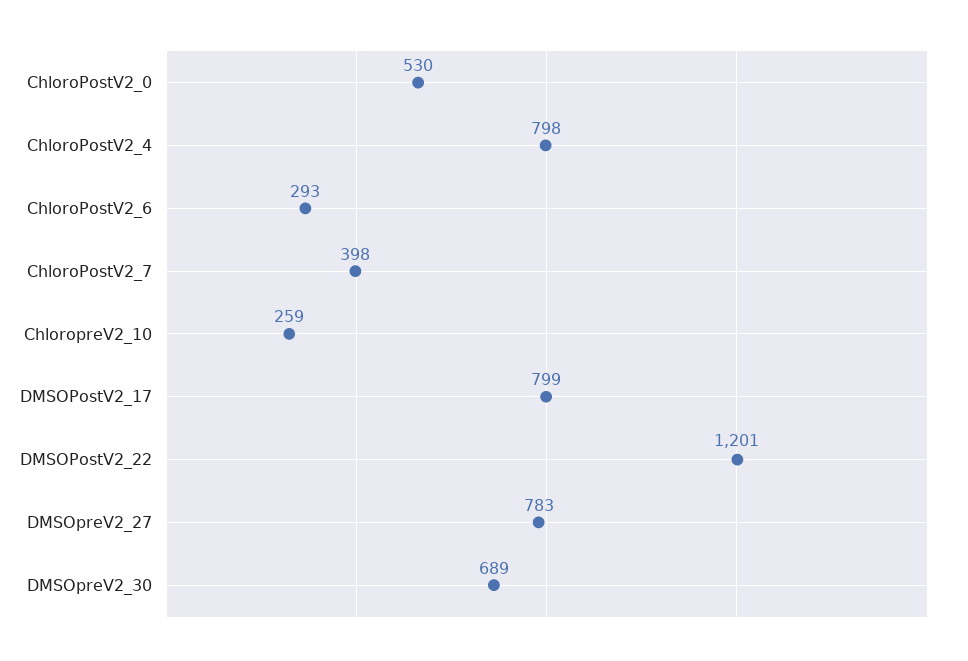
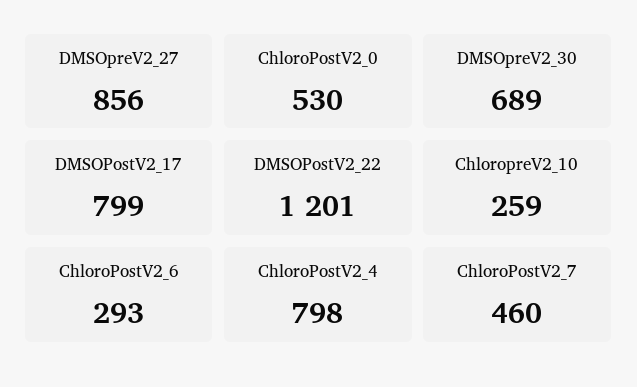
ChloroPostV2_7: 398 -> 460
DMSOpreV2_27: 783 -> 856

